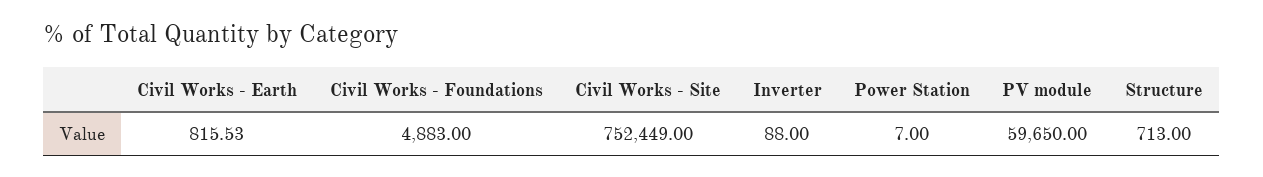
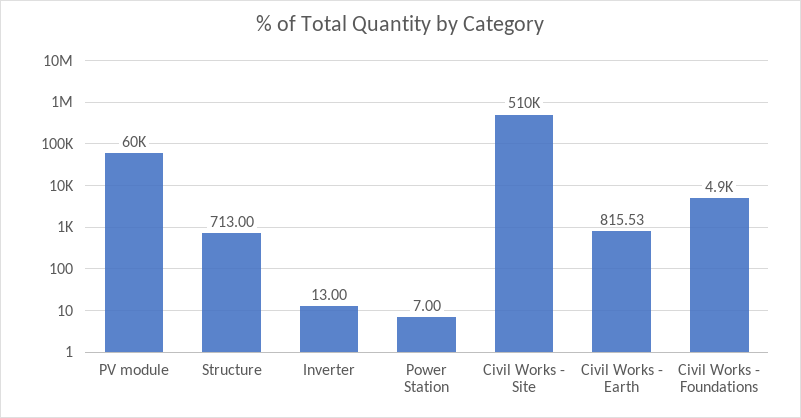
Civil Works - Site: 752449 -> 510000
Inverter: 88 -> 13

